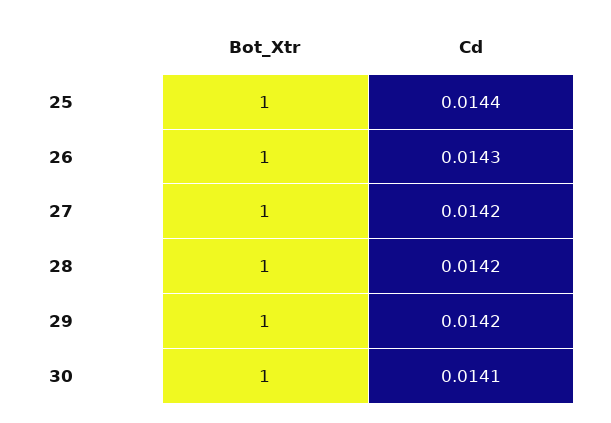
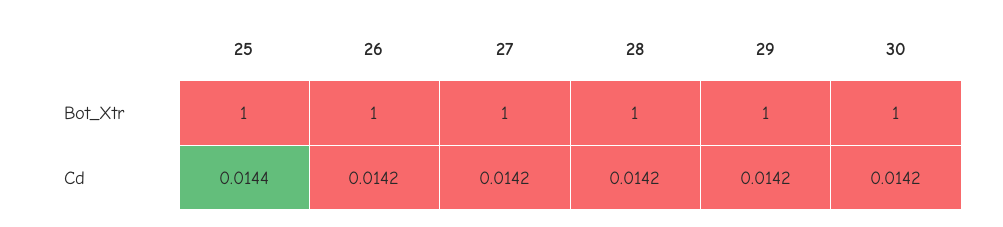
Cd, 26: 0.0143 -> 0.0142
Cd, 30: 0.0141 -> 0.0142

